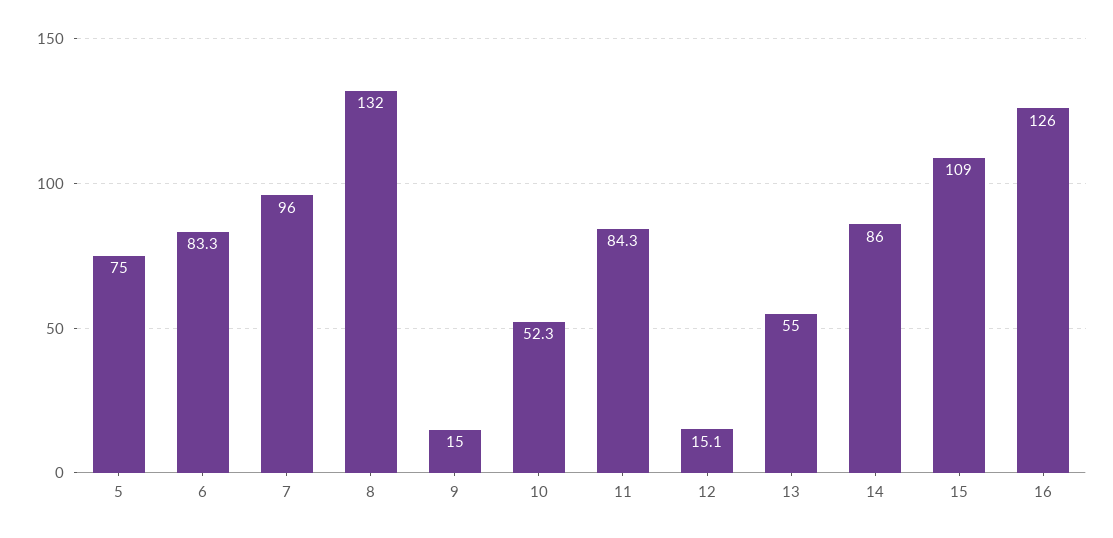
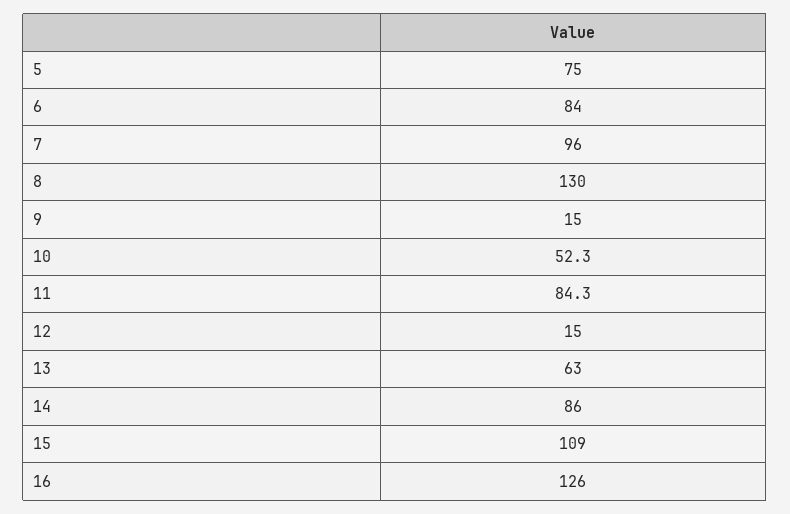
6: 83.3 -> 84
8: 132 -> 130
12: 15.1 -> 15
13: 55 -> 63

